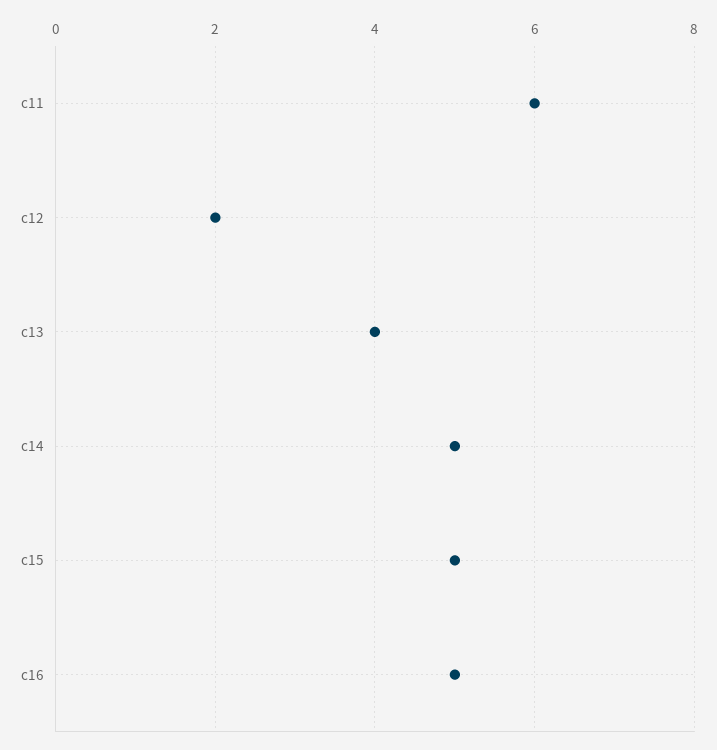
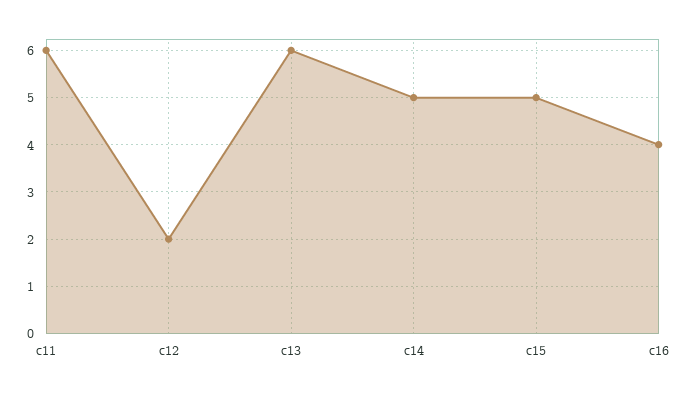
c13: 4 -> 6
c16: 5 -> 4

